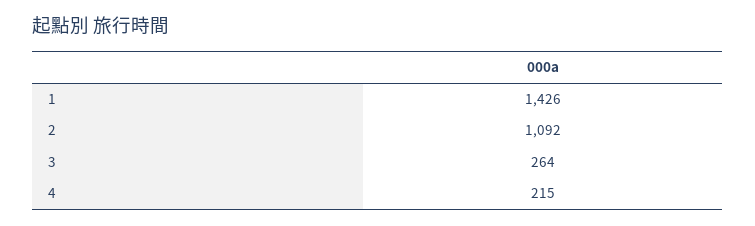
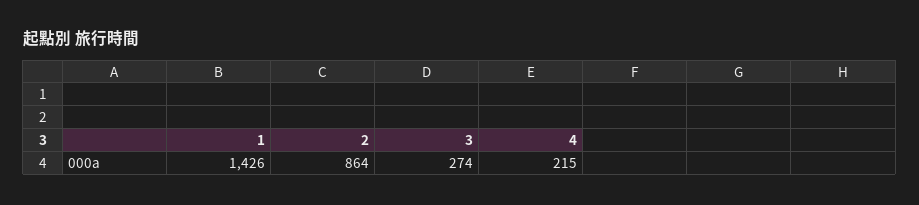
2: 1092 -> 864
3: 264 -> 274

